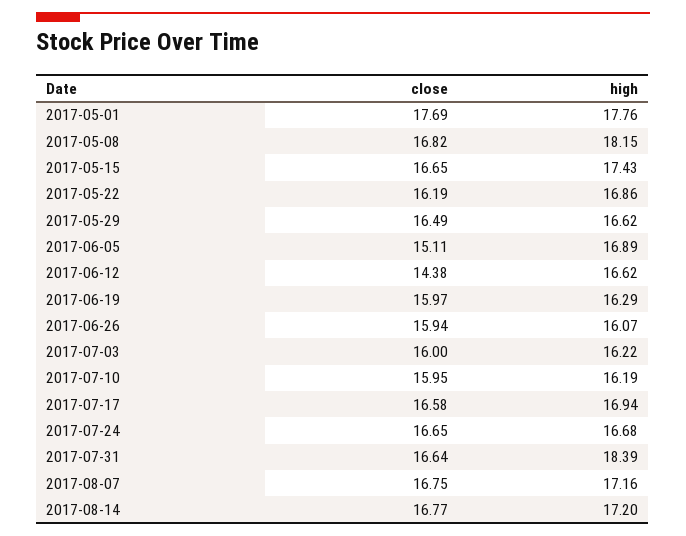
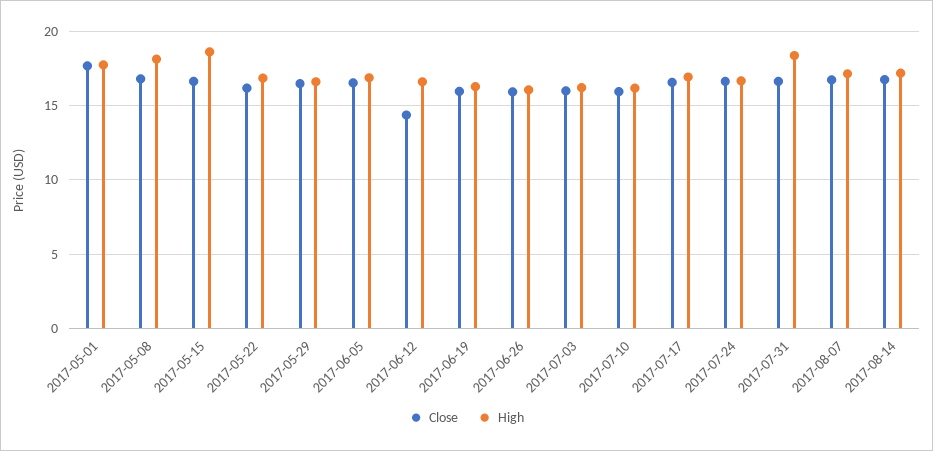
high, 2017-05-15: 17.43 -> 18.5
close, 2017-06-05: 15.11 -> 16.5

